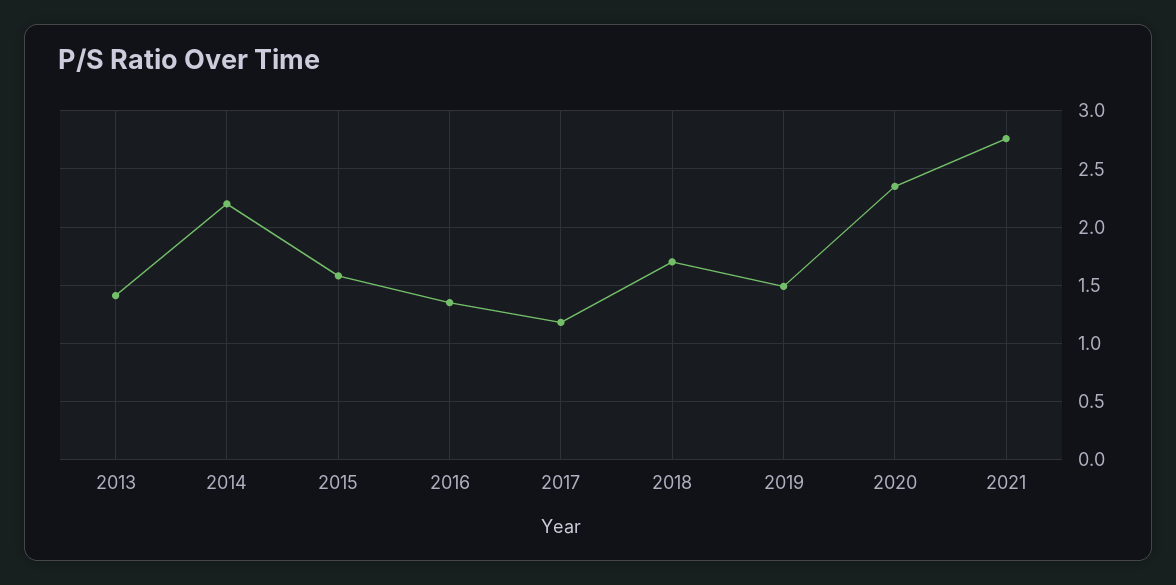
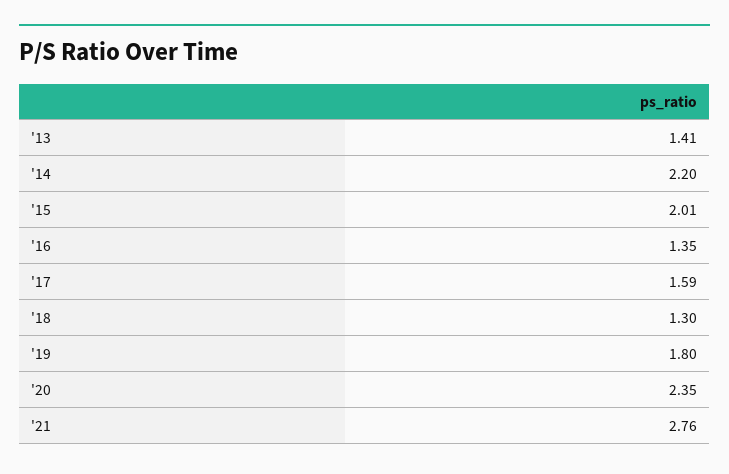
2015: 1.6 -> 2.01
2017: 1.2 -> 1.59
2018: 1.7 -> 1.3
2019: 1.5 -> 1.8

